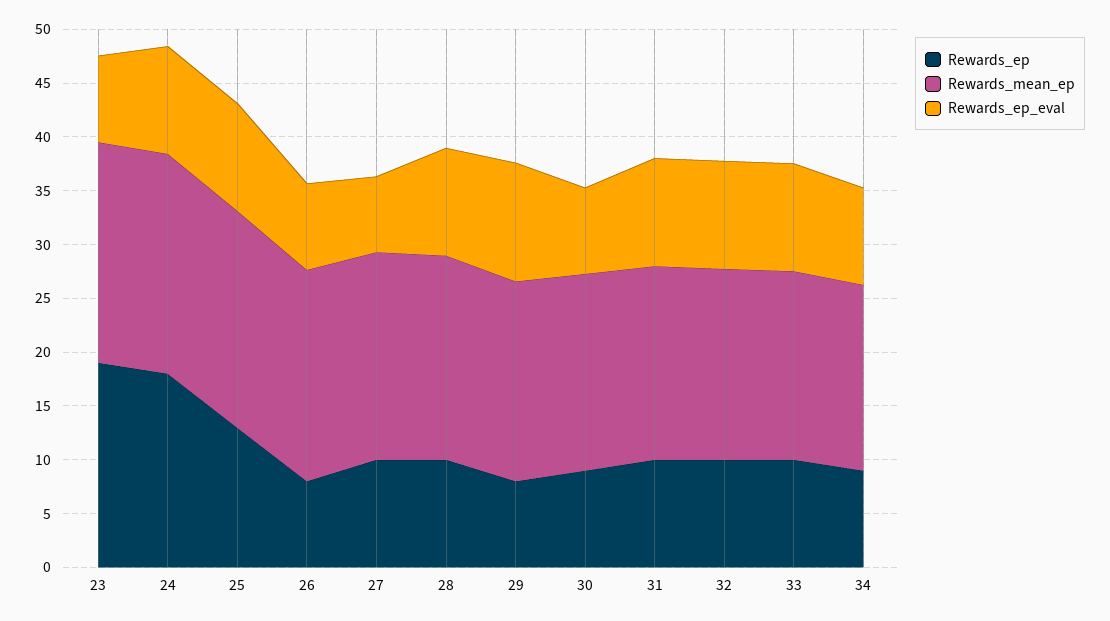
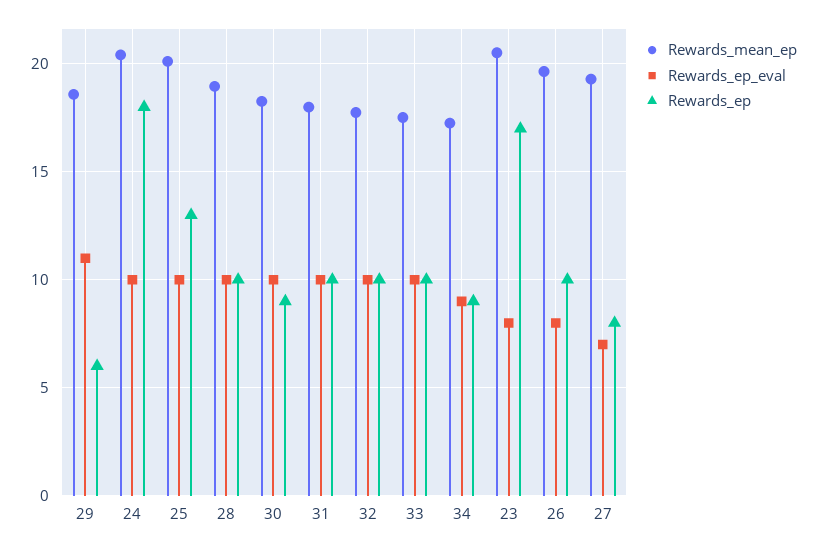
Rewards_ep, 23: 19 -> 17
Rewards_ep, 26: 8 -> 10
Rewards_ep, 27: 10 -> 8
Rewards_ep, 29: 8 -> 6
Rewards_ep_eval, 30: 8 -> 10

